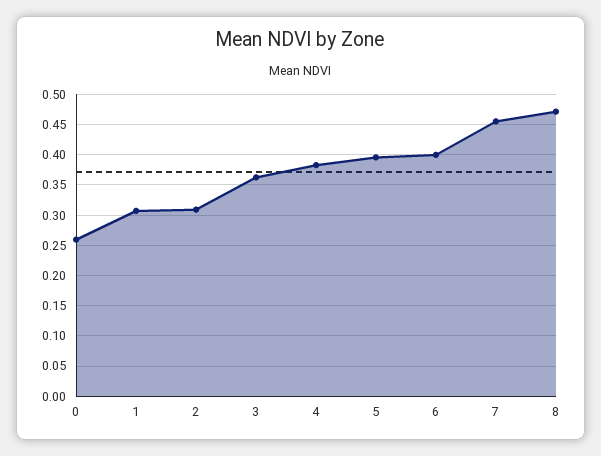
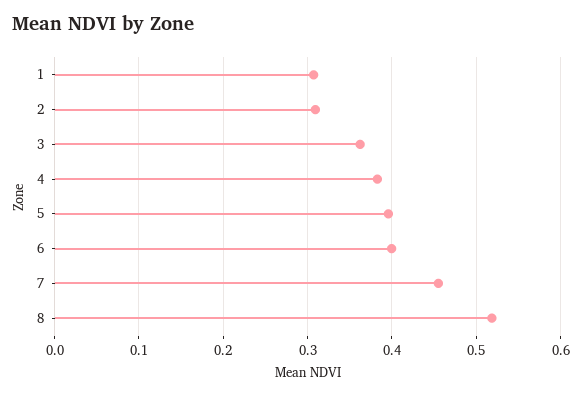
0: 0.26 -> none
8: 0.47 -> 0.52

